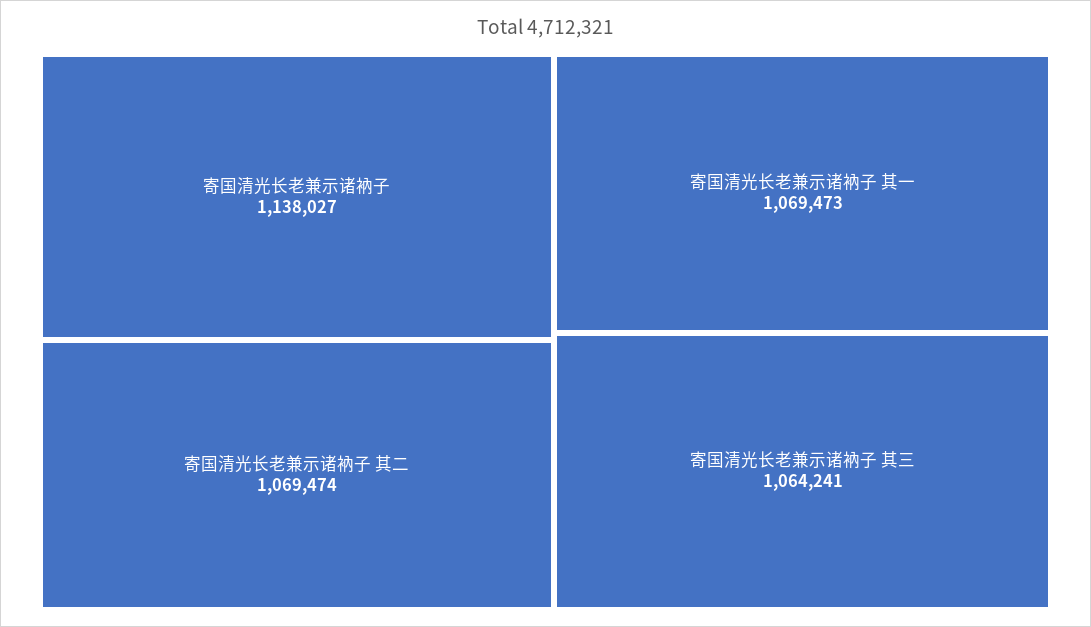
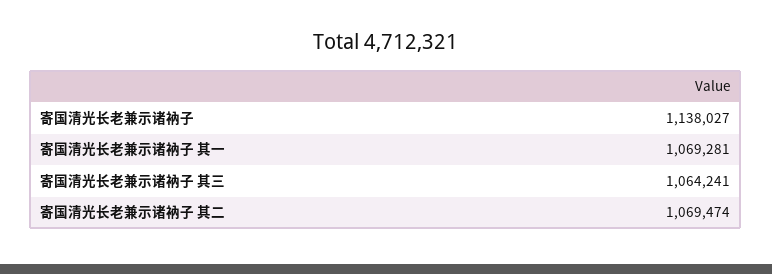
寄国清光长老兼示诸衲子 其一: 1069473 -> 1069281

